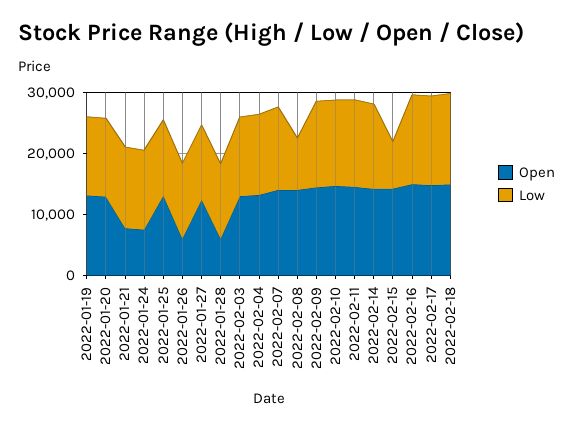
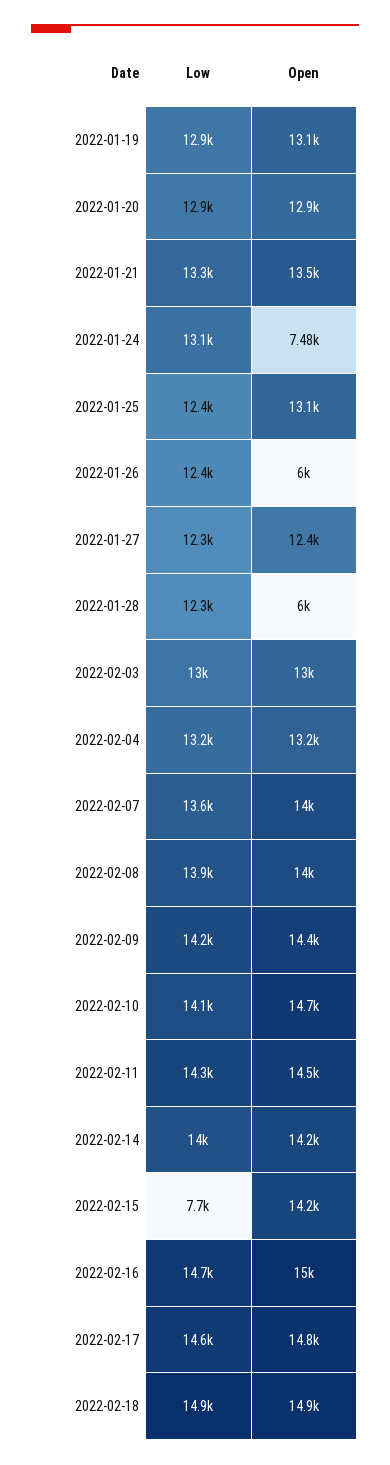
Open, 2022-01-21: 8000 -> 13500
Low, 2022-02-08: 8000 -> 13900

